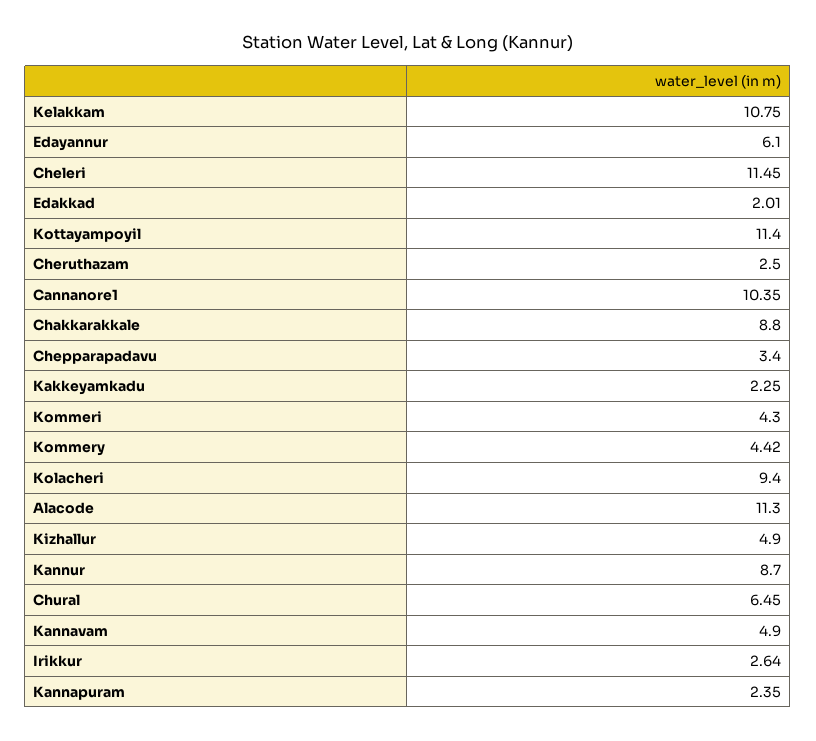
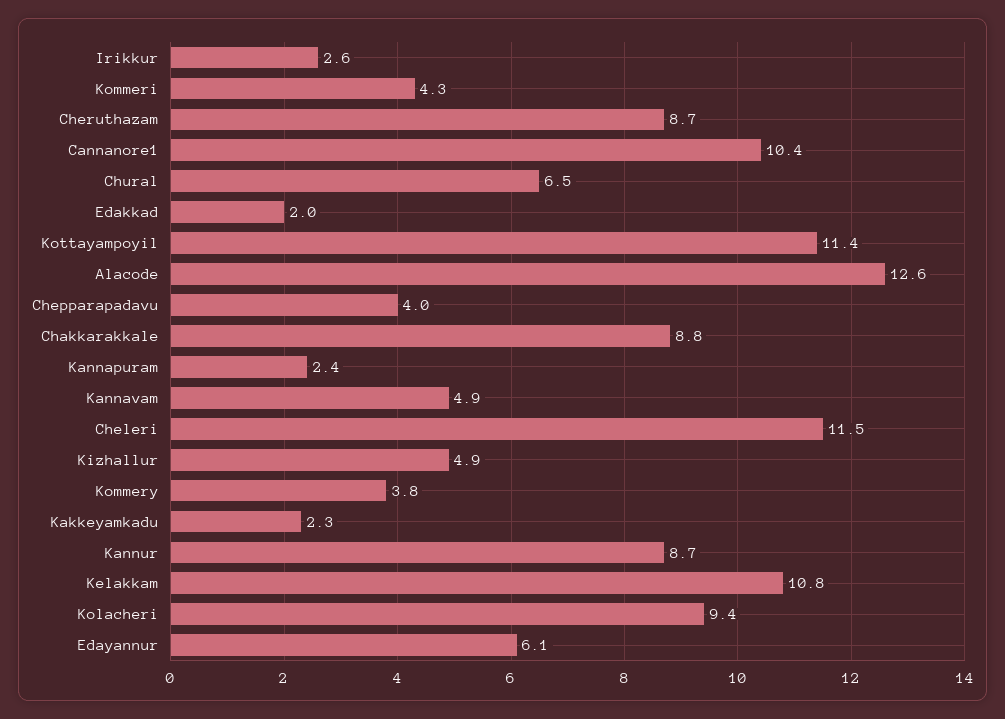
Cheruthazam: 2.5 -> 8.7
Chepparapadavu: 3.4 -> 4
Kommery: 4.42 -> 3.8
Alacode: 11.3 -> 12.6

